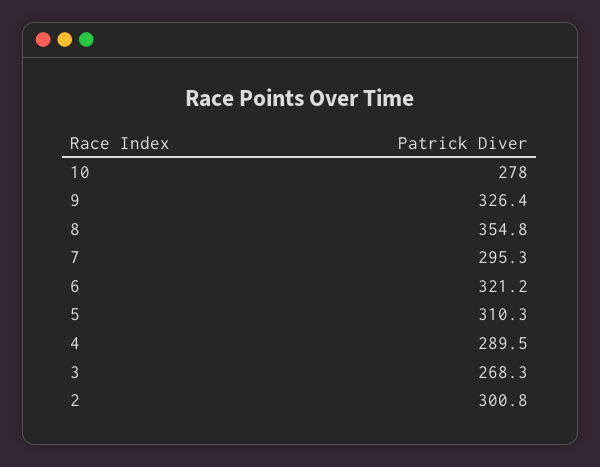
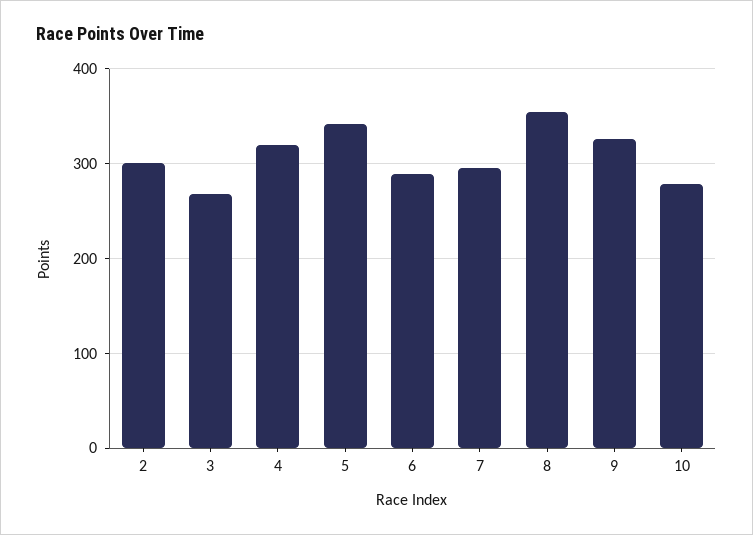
6: 321.2 -> 290
5: 310.3 -> 340
4: 289.5 -> 320

